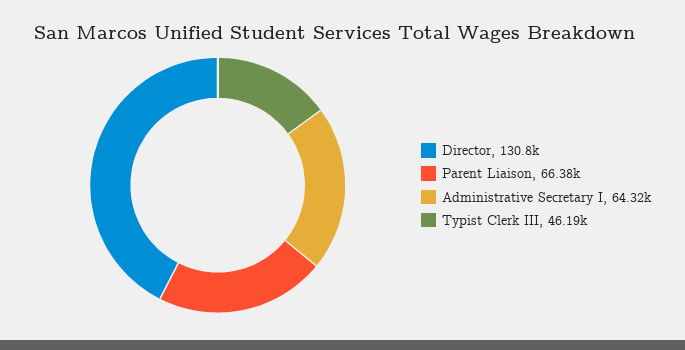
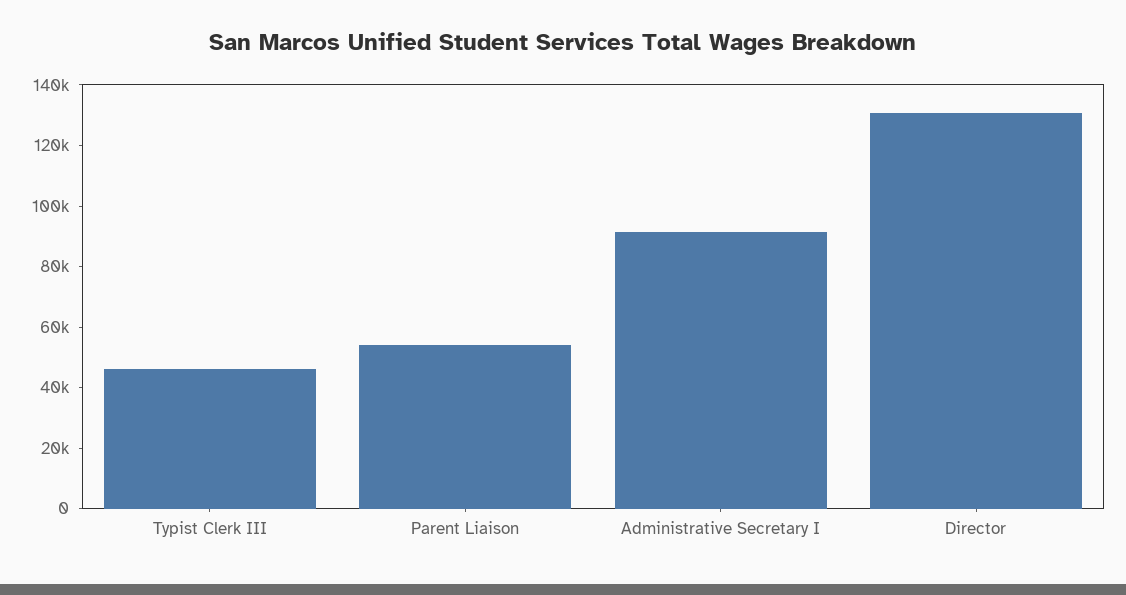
Parent Liaison: 66380 -> 55000
Administrative Secretary I: 64320 -> 90000

